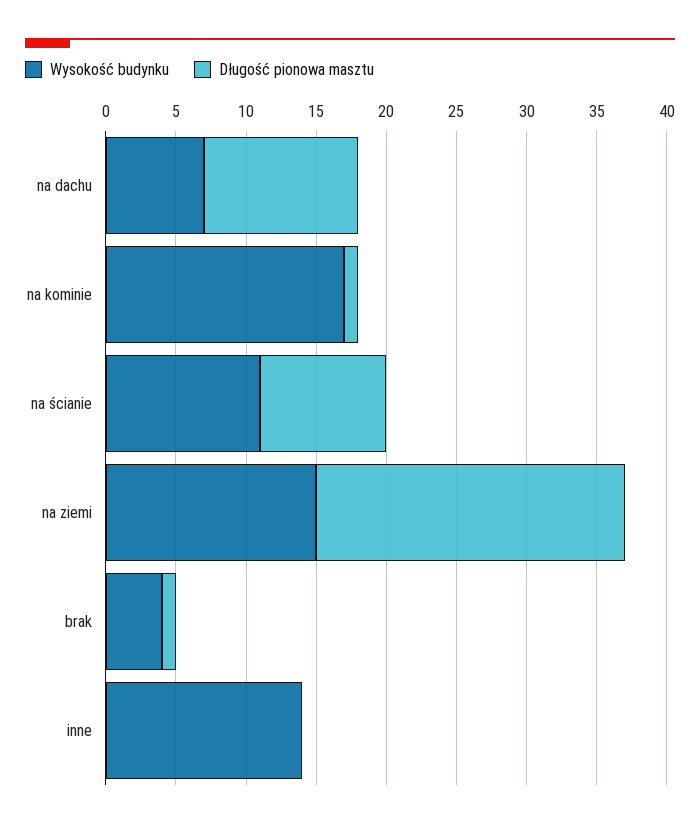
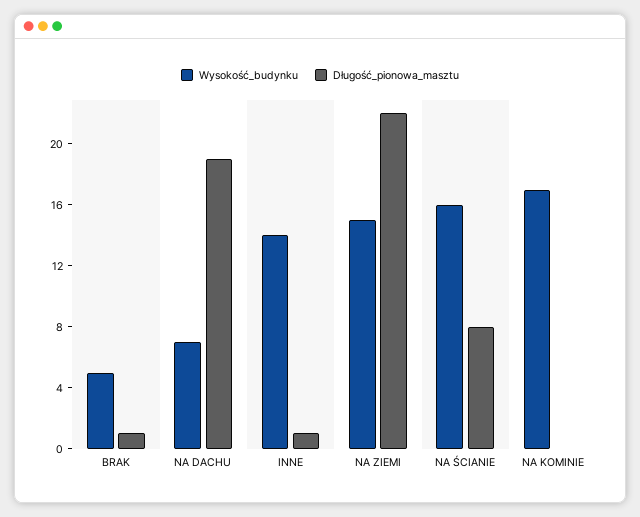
Długość pionowa masztu, na dachu: 11 -> 19
Długość pionowa masztu, na kominie: 1 -> 0
Wysokość budynku, na ścianie: 11 -> 16
Długość pionowa masztu, na ścianie: 9 -> 8
Wysokość budynku, brak: 4 -> 5
Długość pionowa masztu, inne: 0 -> 1

